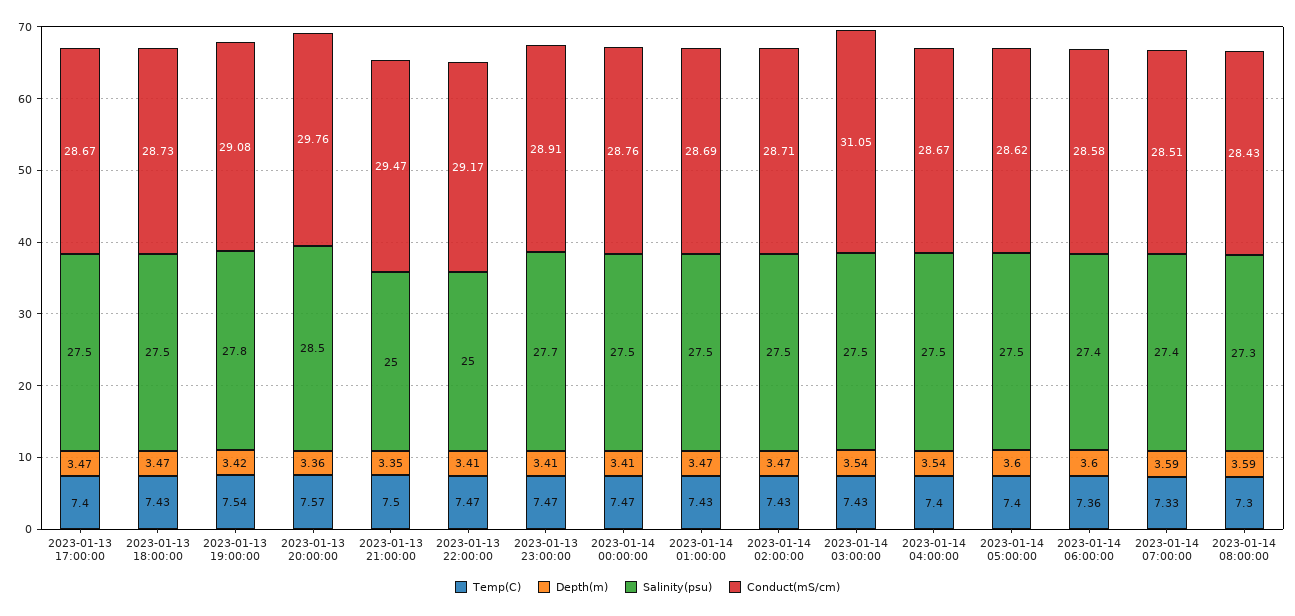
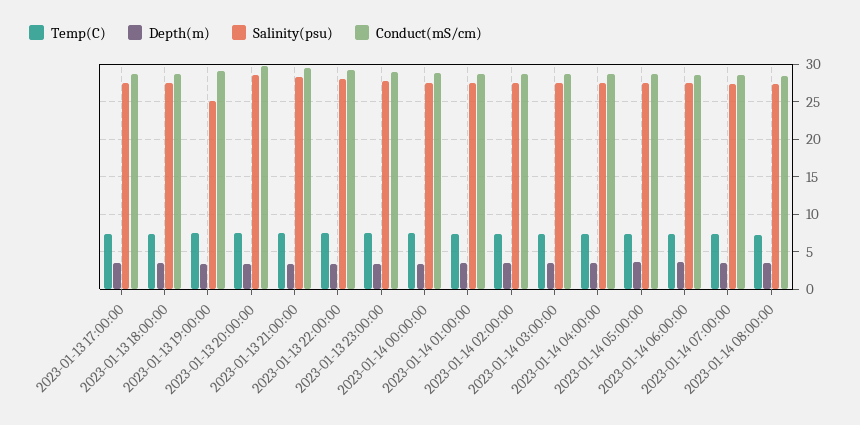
Salinity(psu), 2023-01-13 19:00:00: 27.8 -> 25
Salinity(psu), 2023-01-13 21:00:00: 25 -> 28
Salinity(psu), 2023-01-13 22:00:00: 25 -> 28
Conduct(mS/cm), 2023-01-14 03:00:00: 31.05 -> 29

